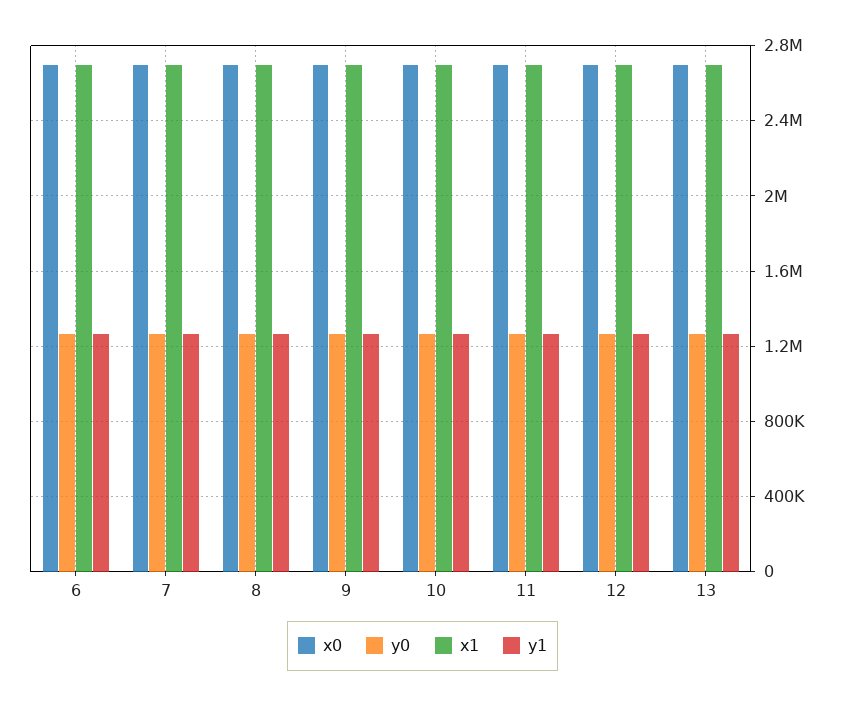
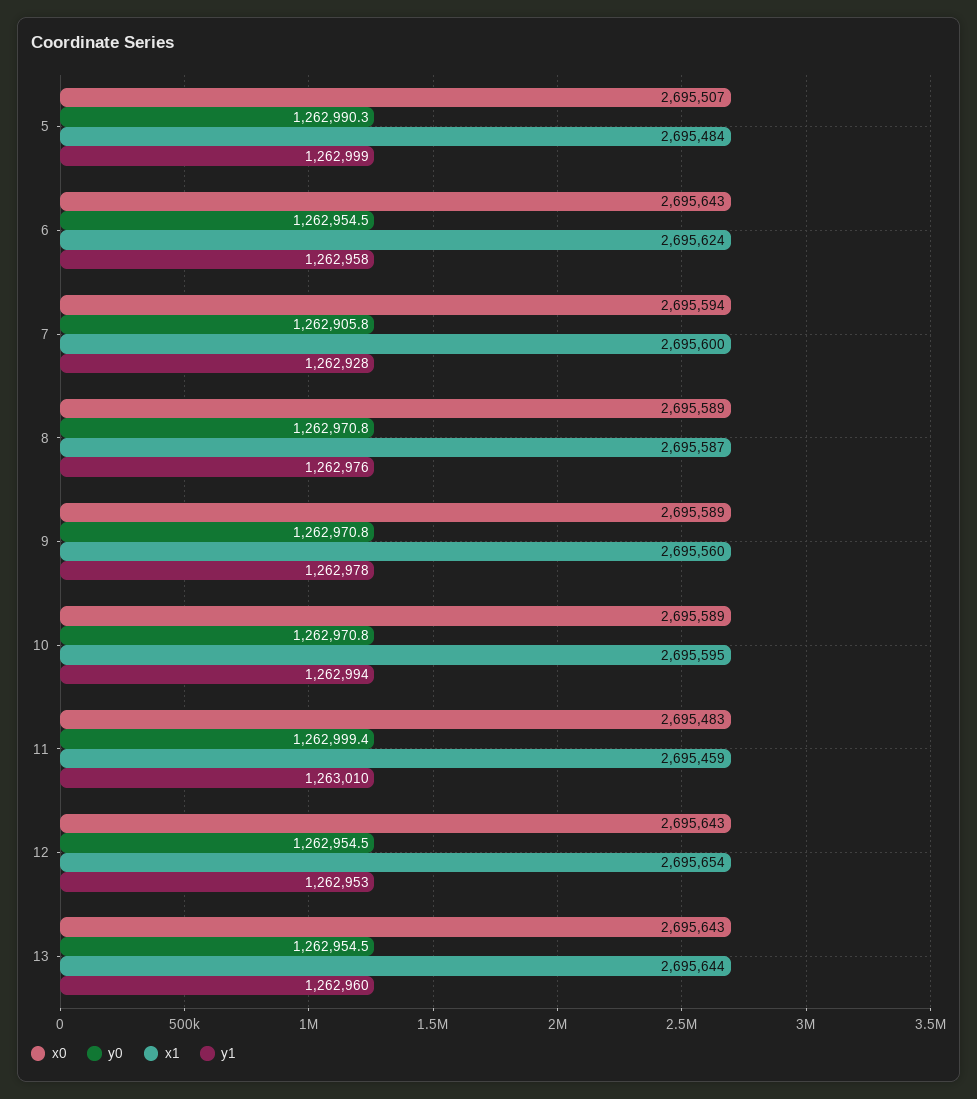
x0, 5: none -> 2695507
y0, 5: none -> 1262990.3
x1, 5: none -> 2695484
y1, 5: none -> 1262999

